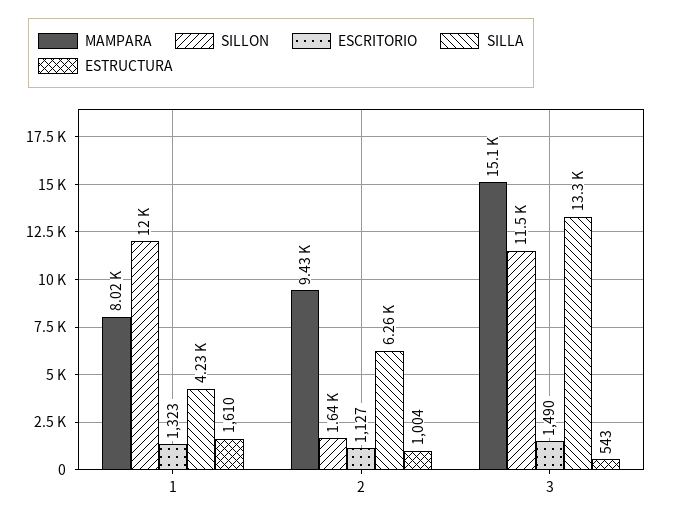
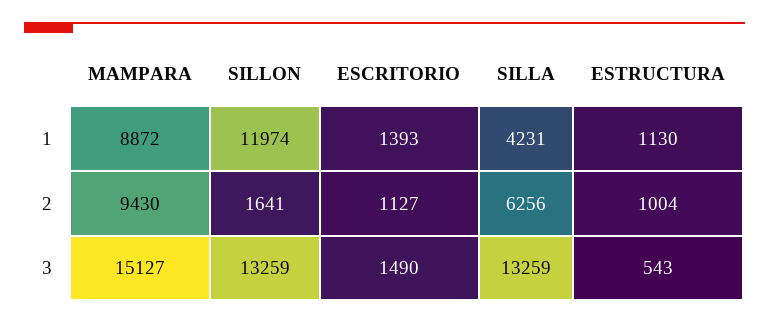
MAMPARA, 1: 8020 -> 8872
ESCRITORIO, 1: 1323 -> 1393
ESTRUCTURA, 1: 1610 -> 1130
SILLON, 3: 11500 -> 13259

